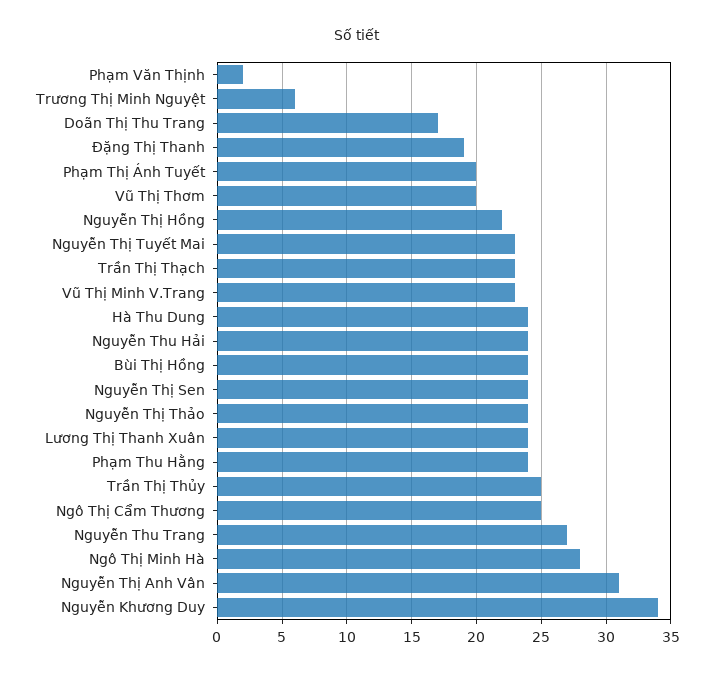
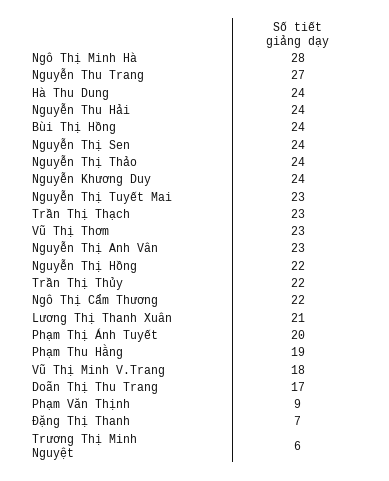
Phạm Văn Thịnh: 2 -> 9
Đặng Thị Thanh: 19 -> 7
Vũ Thị Thơm: 20 -> 23
Vũ Thị Minh V.Trang: 23 -> 18
Lương Thị Thanh Xuân: 24 -> 21
Phạm Thu Hằng: 24 -> 19
Trần Thị Thủy: 25 -> 22
Ngô Thị Cẩm Thương: 25 -> 22
Nguyễn Thị Anh Vân: 31 -> 23
Nguyễn Khương Duy: 34 -> 24

